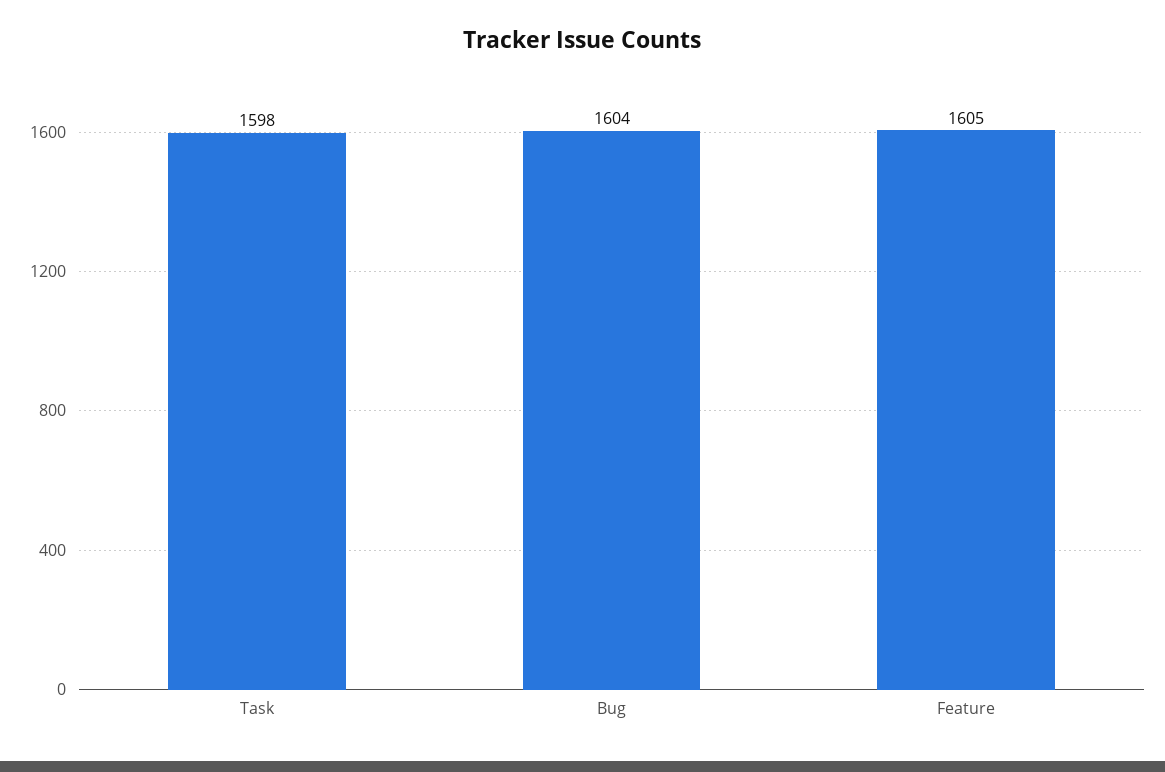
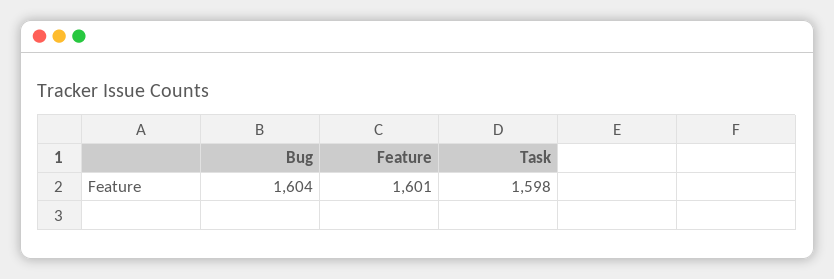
Feature: 1605 -> 1601

